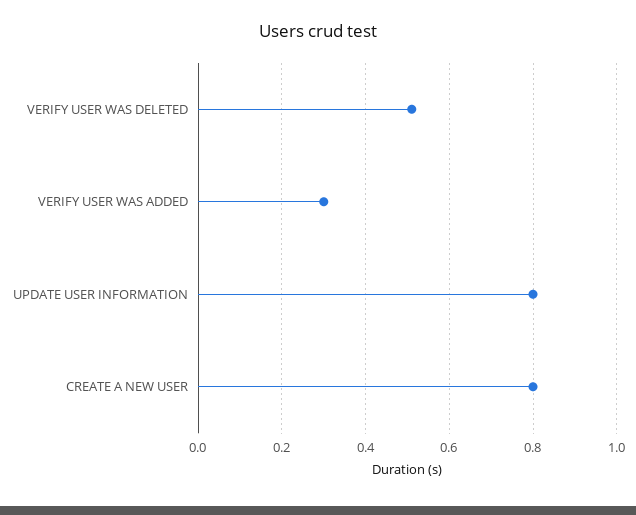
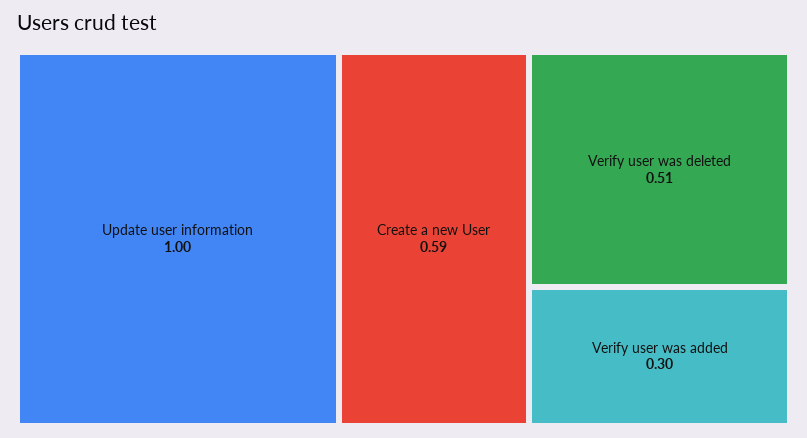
UPDATE USER INFORMATION: 0.8 -> 1
CREATE A NEW USER: 0.8 -> 0.59

